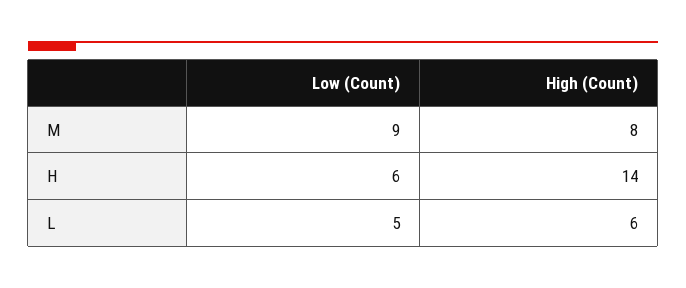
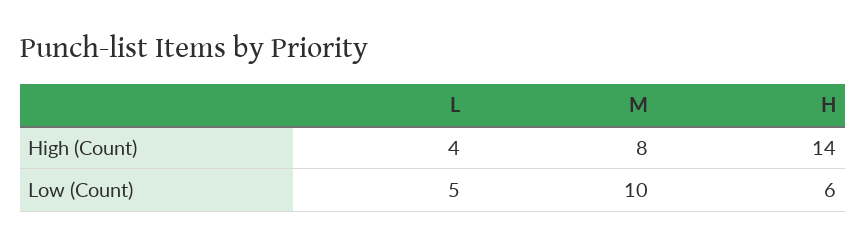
Low (Count), M: 9 -> 10
High (Count), L: 6 -> 4

